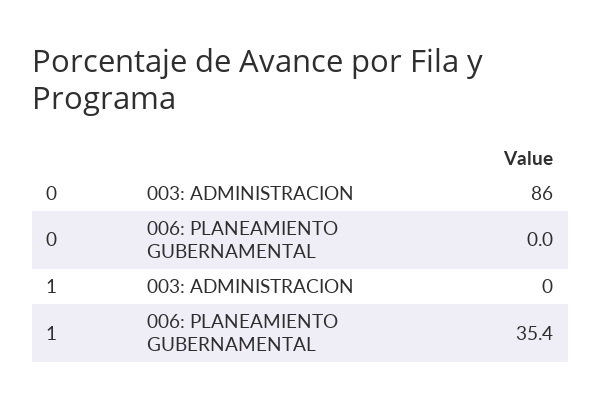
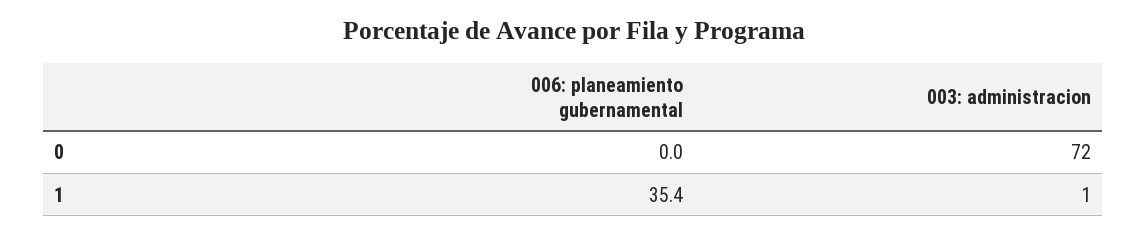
0, 003: ADMINISTRACION: 86 -> 72
1, 003: ADMINISTRACION: 0 -> 1

